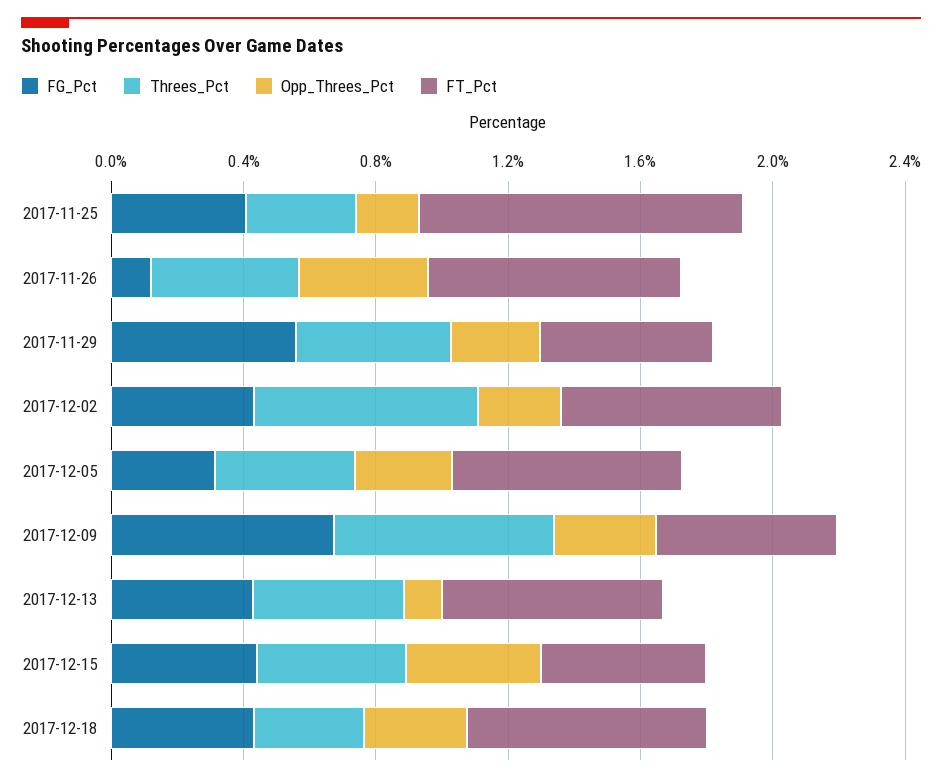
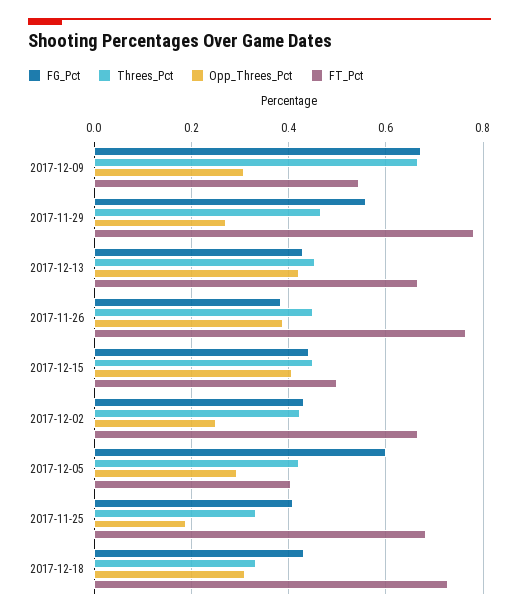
FT_Pct, 2017-11-25: 1 -> 0.68
FG_Pct, 2017-11-26: 0.1 -> 0.38
FT_Pct, 2017-11-29: 0.5 -> 0.78
Threes_Pct, 2017-12-02: 0.7 -> 0.42
FG_Pct, 2017-12-05: 0.3 -> 0.6
FT_Pct, 2017-12-05: 0.7 -> 0.4
Opp_Threes_Pct, 2017-12-13: 0.1 -> 0.42

